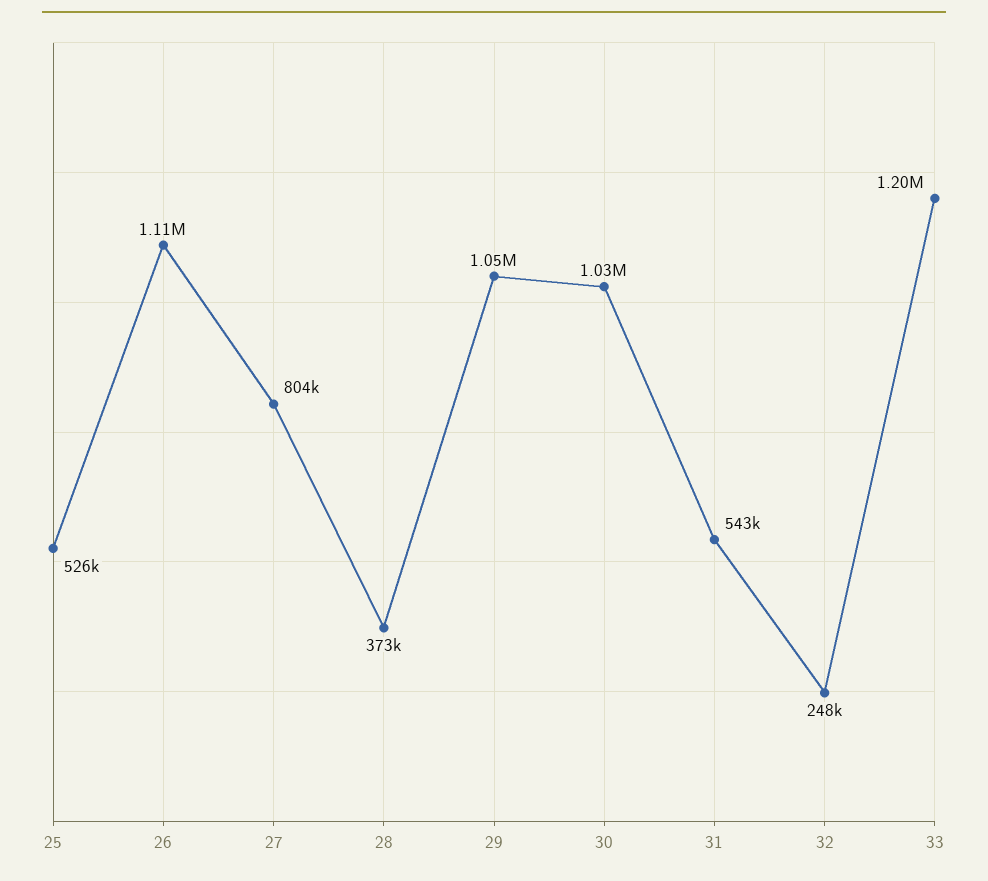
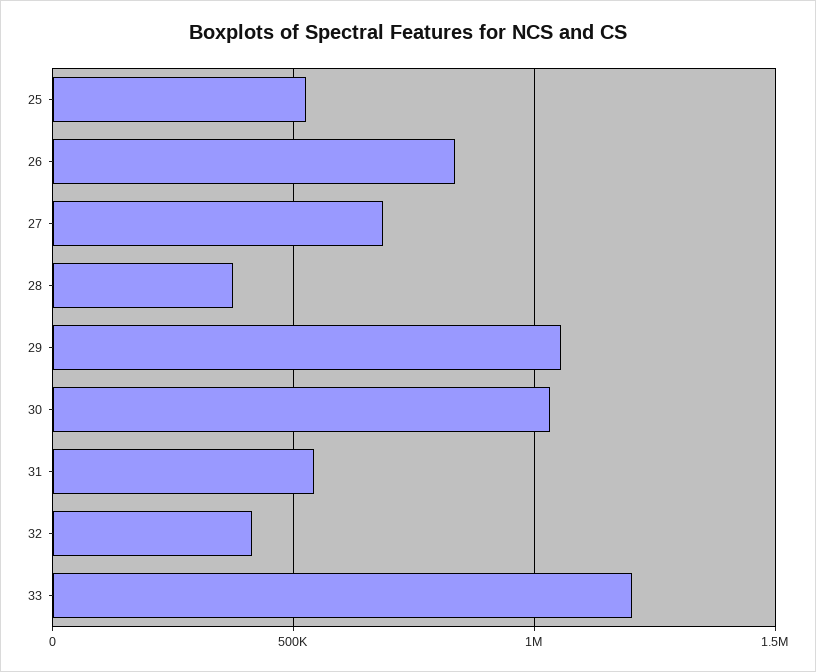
26: 1110000 -> 850000
27: 804000 -> 700000
32: 248000 -> 400000

